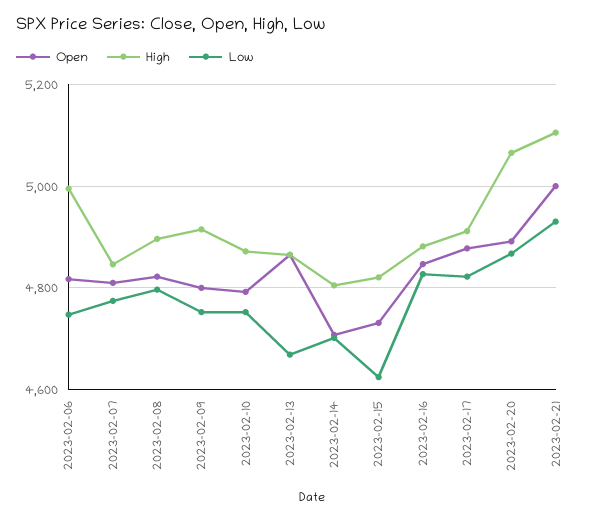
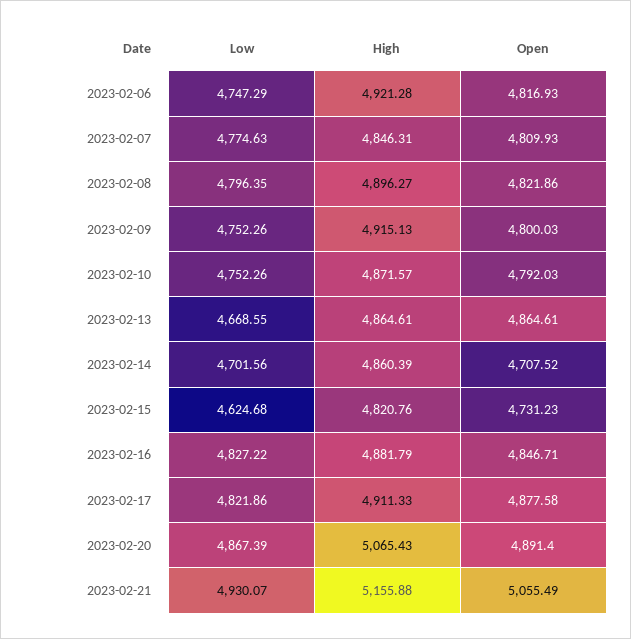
High, 2023-02-06: 5000 -> 4921.28
High, 2023-02-14: 4800 -> 4860.39
Open, 2023-02-21: 5000 -> 5055.49
High, 2023-02-21: 5100 -> 5155.88

